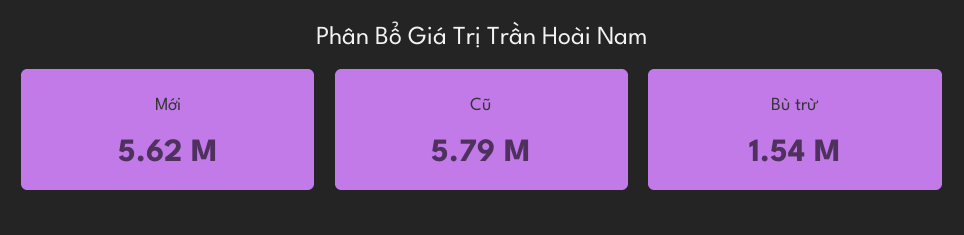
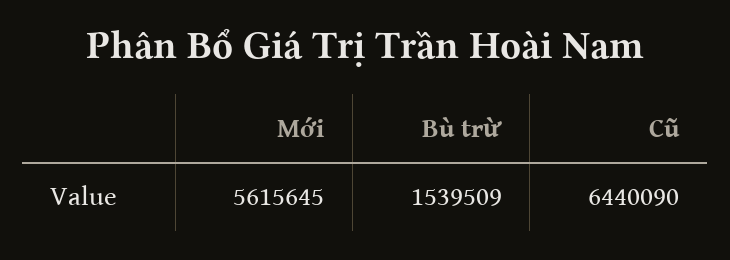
Cũ: 5790000 -> 6440090

